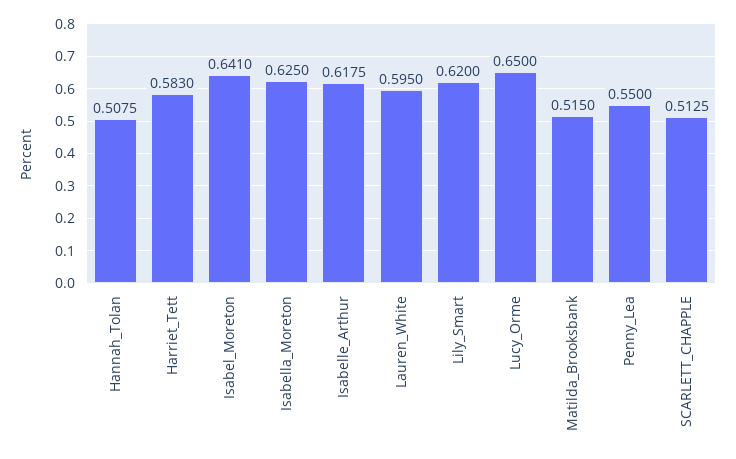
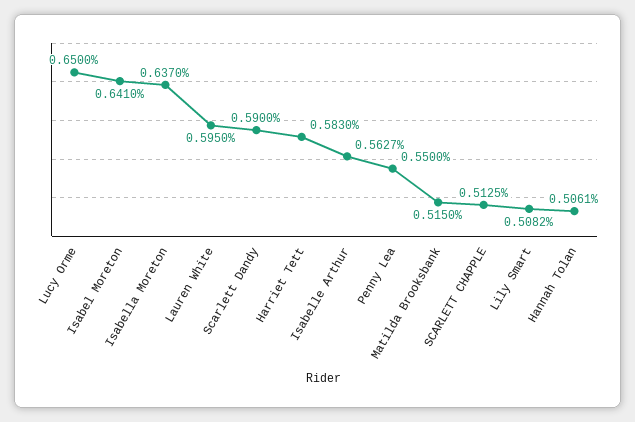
Hannah_Tolan: 0.5075 -> 0.5061
Isabella_Moreton: 0.625 -> 0.637
Isabelle_Arthur: 0.6175 -> 0.5627
Lily_Smart: 0.62 -> 0.5082
Scarlett Dandy: none -> 0.59

